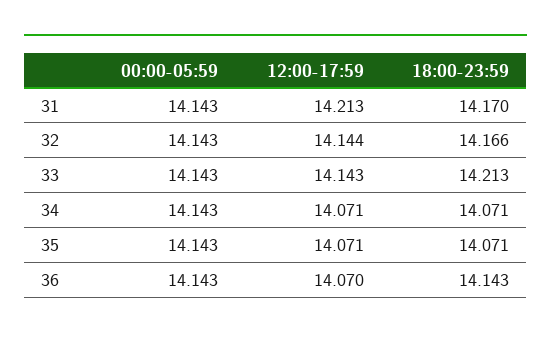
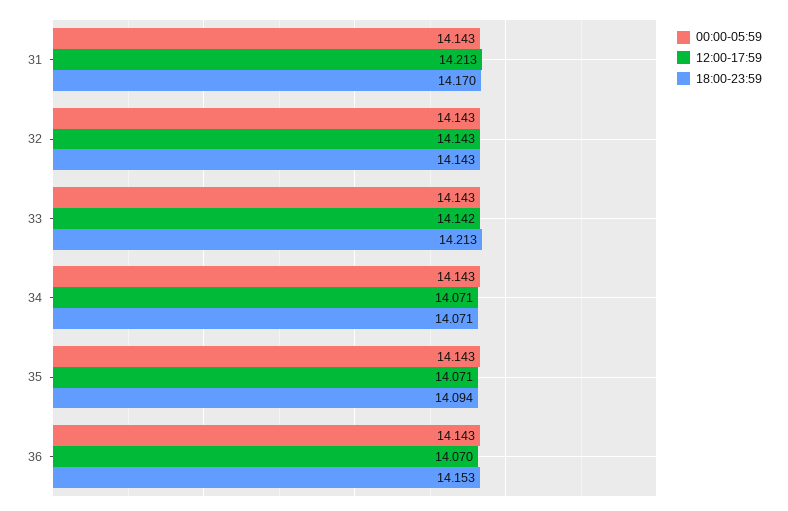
12:00-17:59, 32: 14.144 -> 14.143
18:00-23:59, 32: 14.166 -> 14.143
12:00-17:59, 33: 14.143 -> 14.142
18:00-23:59, 35: 14.071 -> 14.094
18:00-23:59, 36: 14.143 -> 14.153

